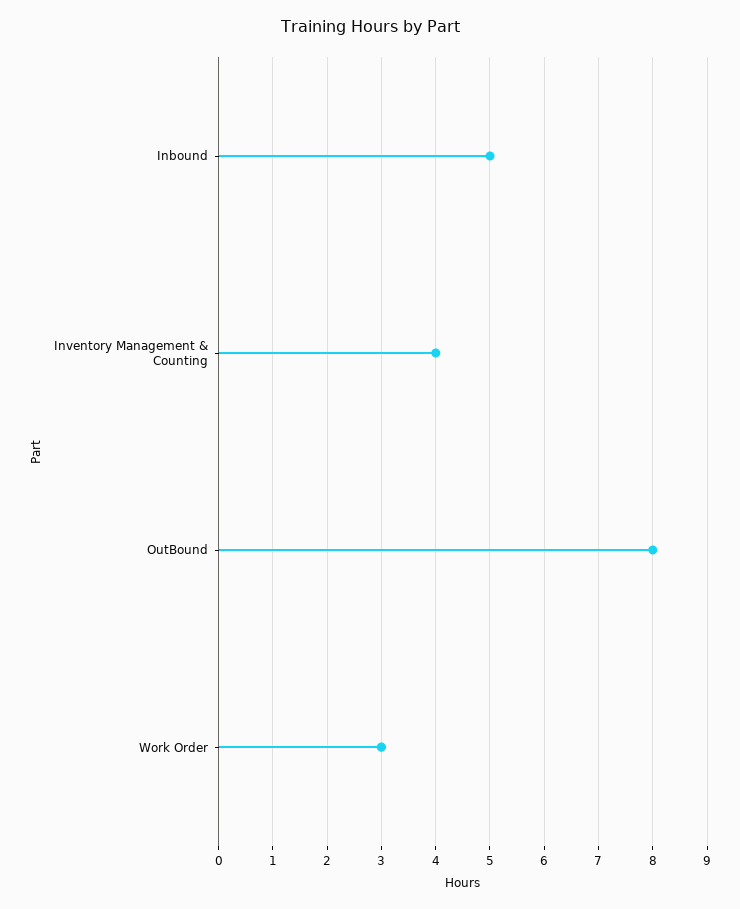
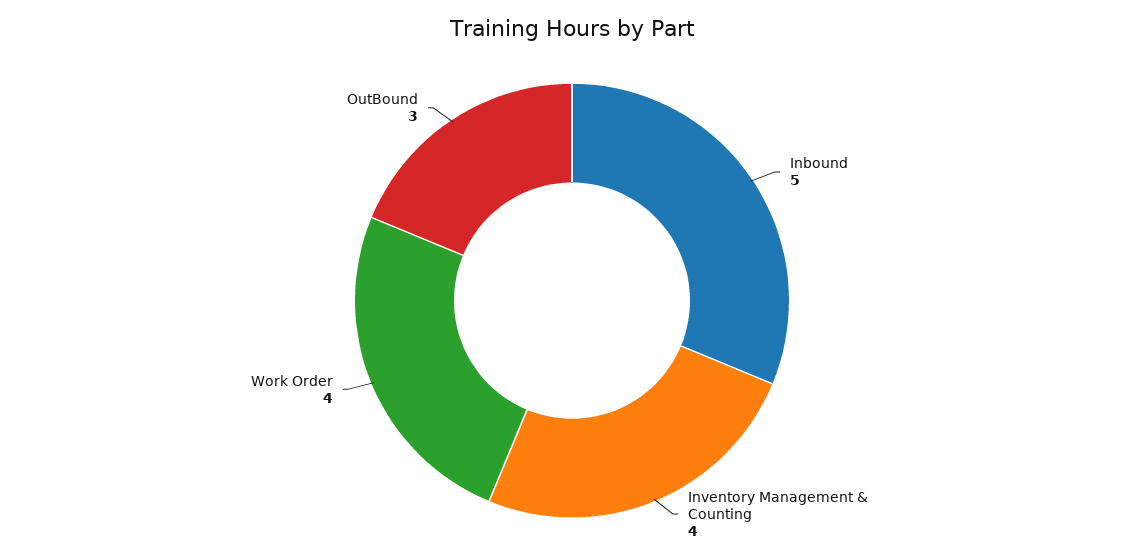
OutBound: 8 -> 3
Work Order: 3 -> 4

